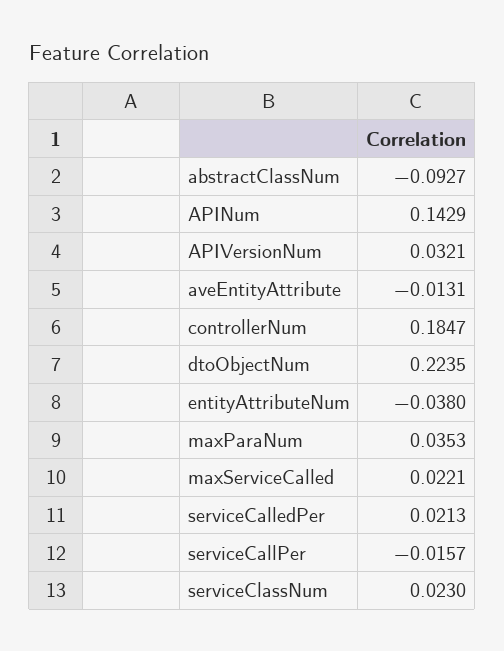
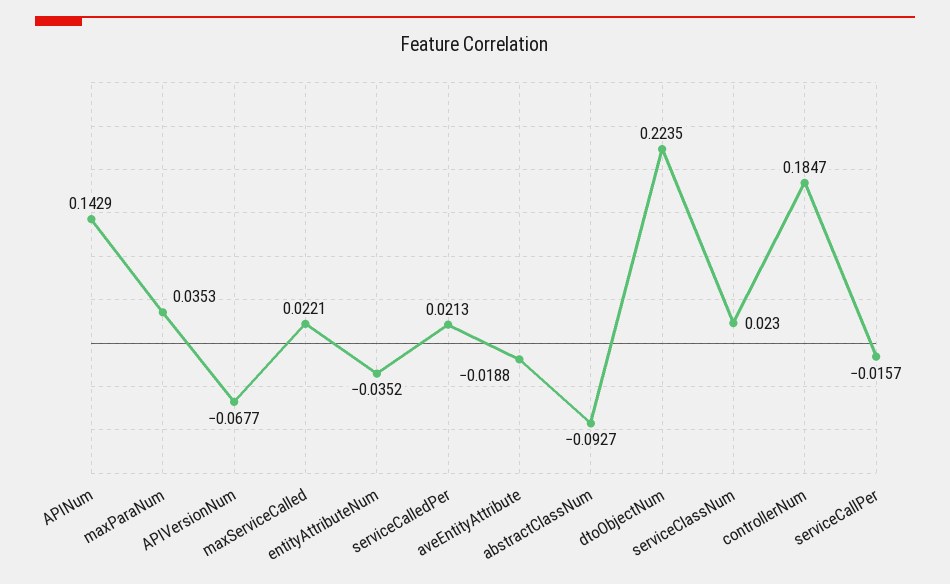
APIVersionNum: 0.0321 -> -0.0677
aveEntityAttribute: -0.0131 -> -0.0188
entityAttributeNum: -0.038 -> -0.0352

